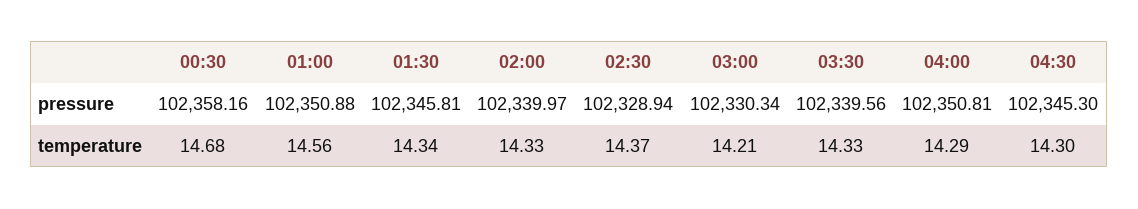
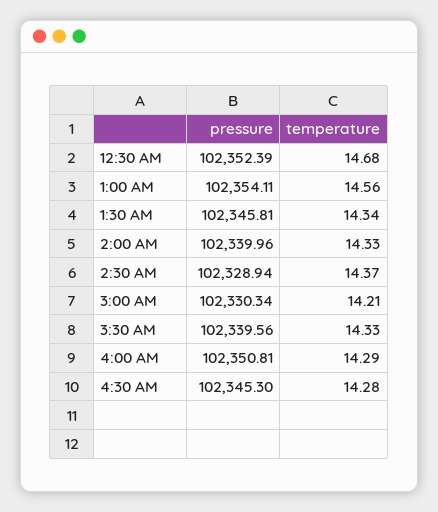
00:30, pressure: 102358.16 -> 102352.39
01:00, pressure: 102350.88 -> 102354.11
02:00, pressure: 102339.97 -> 102339.96
04:30, temperature: 14.3 -> 14.28

